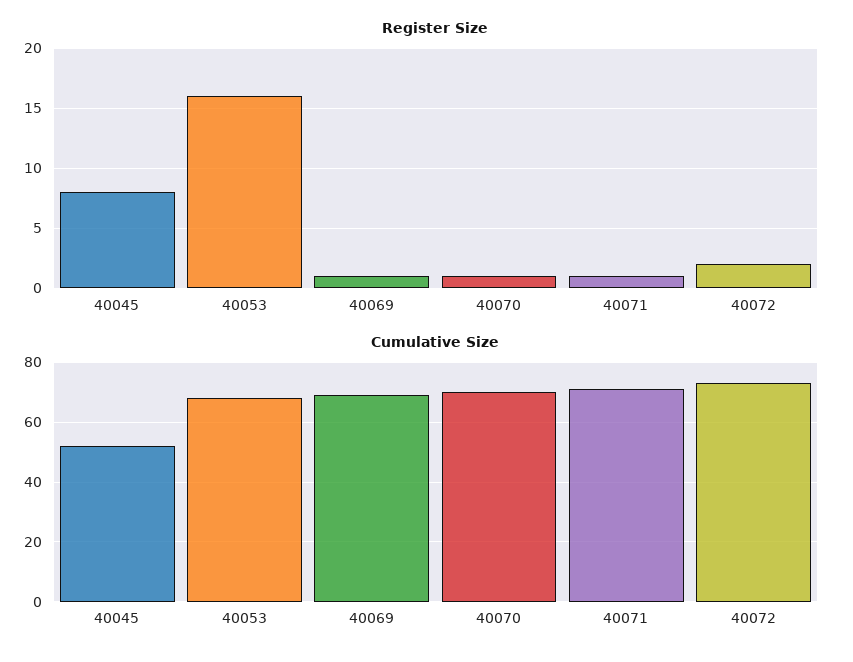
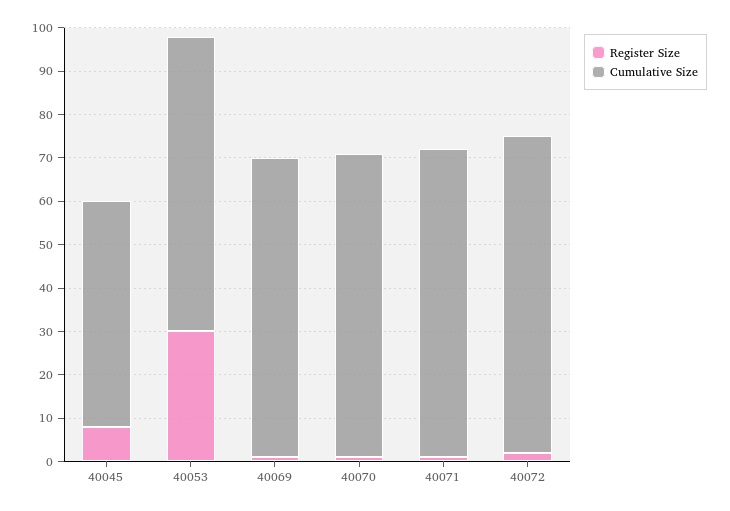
Register Size, 40053: 16 -> 30

